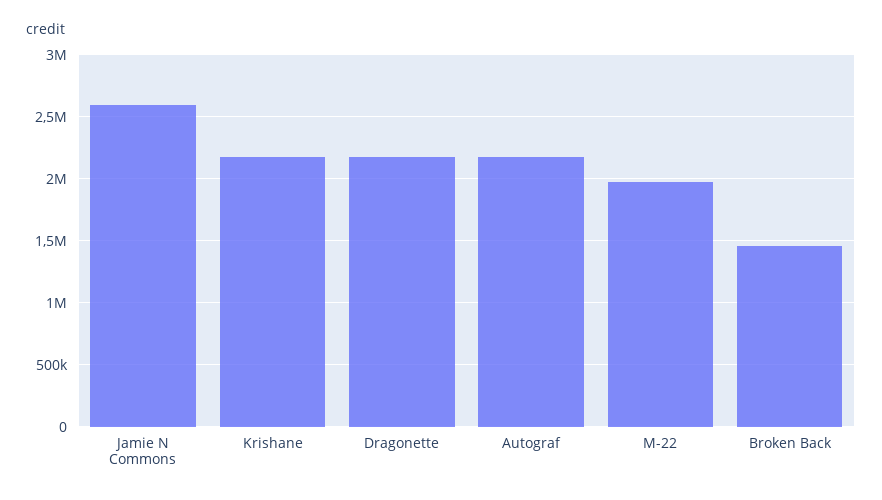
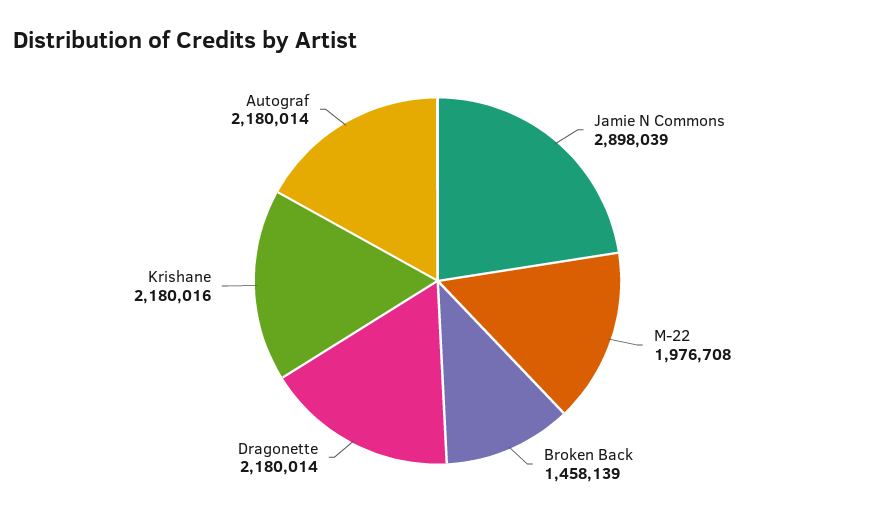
Jamie N Commons: 2600000 -> 2898039

